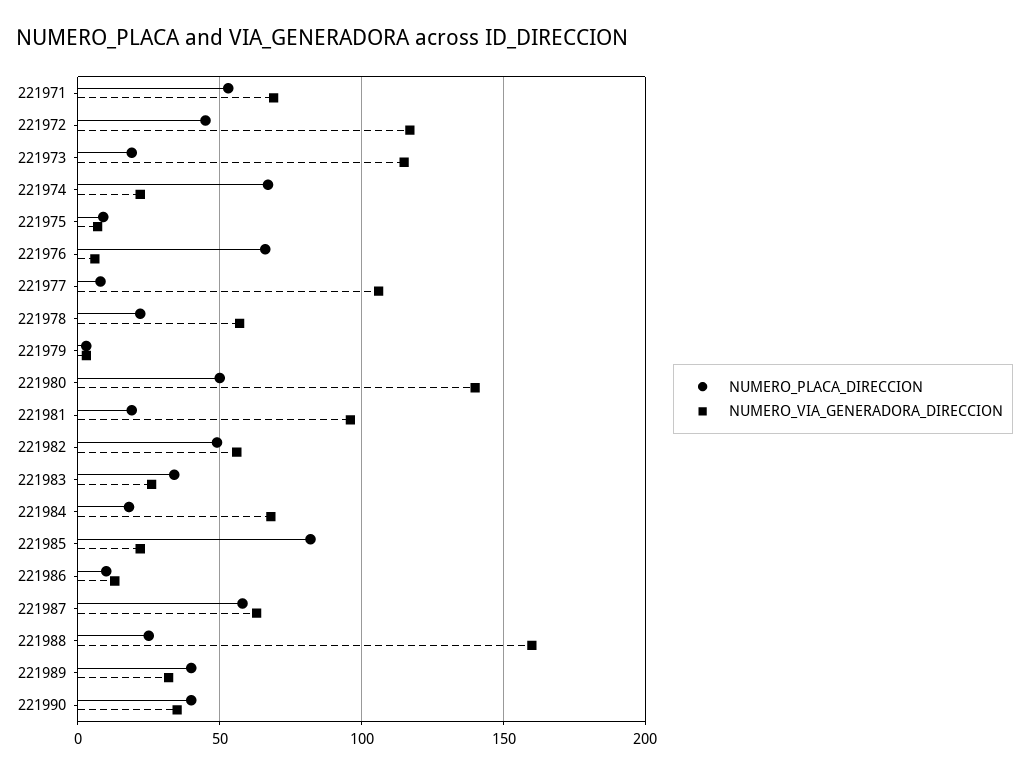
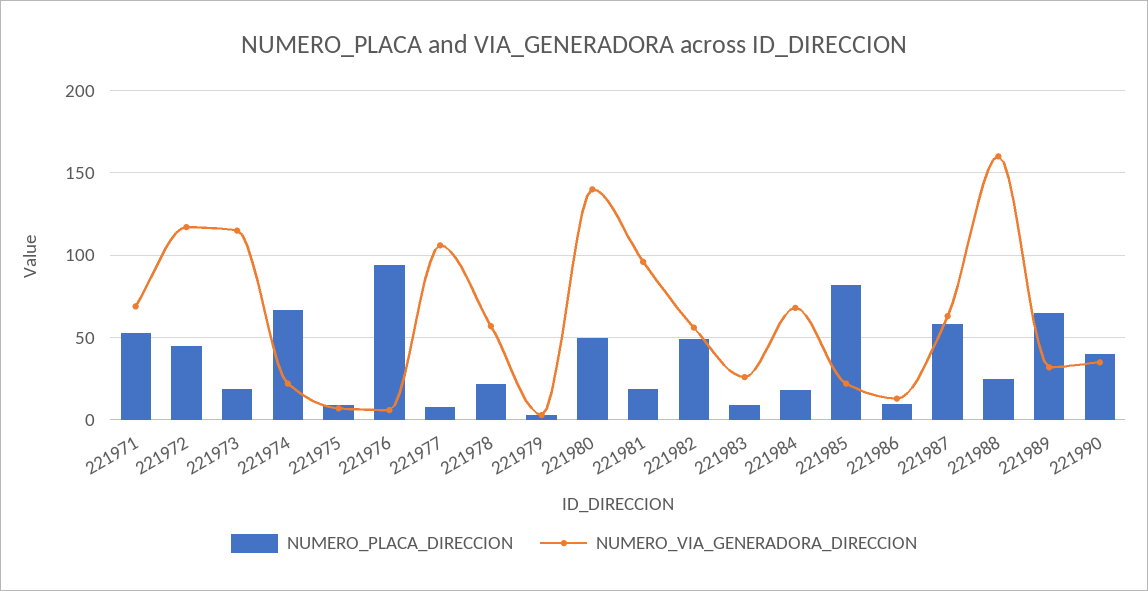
NUMERO_PLACA_DIRECCION, 221976: 65 -> 95
NUMERO_PLACA_DIRECCION, 221983: 35 -> 10
NUMERO_PLACA_DIRECCION, 221989: 40 -> 65

